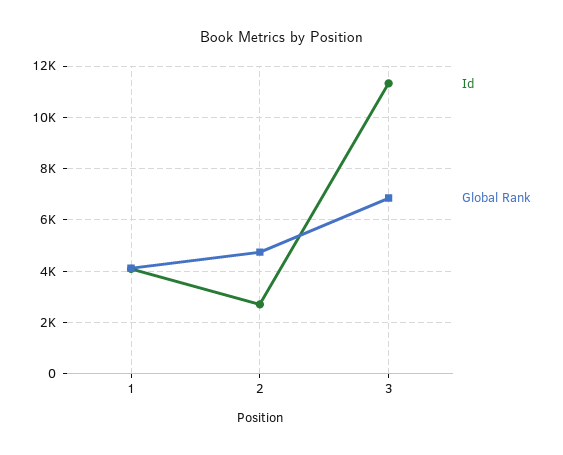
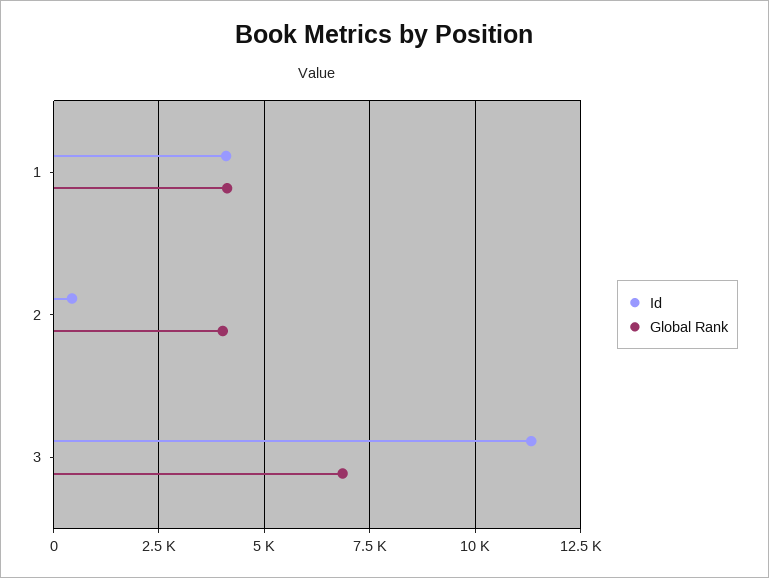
Id, 2: 2750 -> 500
Global Rank, 2: 4750 -> 4000

